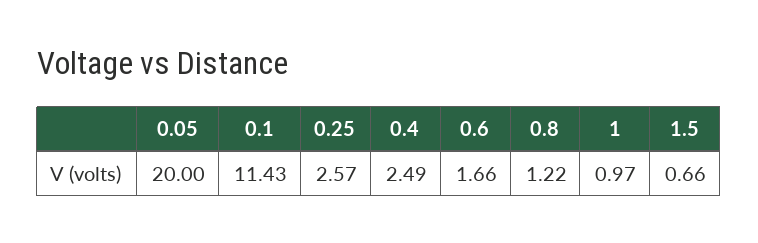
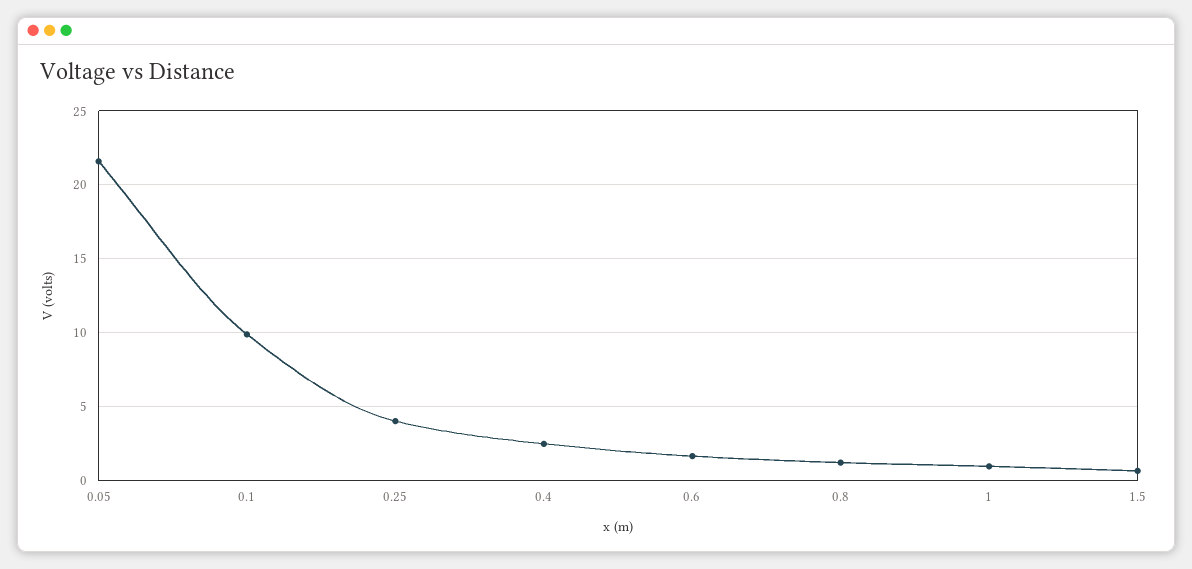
0.05: 20 -> 21.5
0.1: 11.43 -> 10
0.25: 2.57 -> 4

